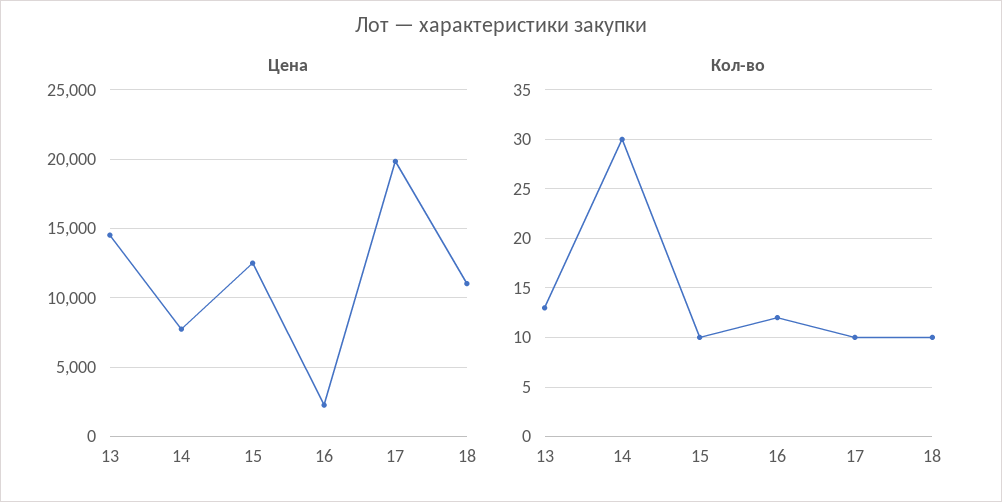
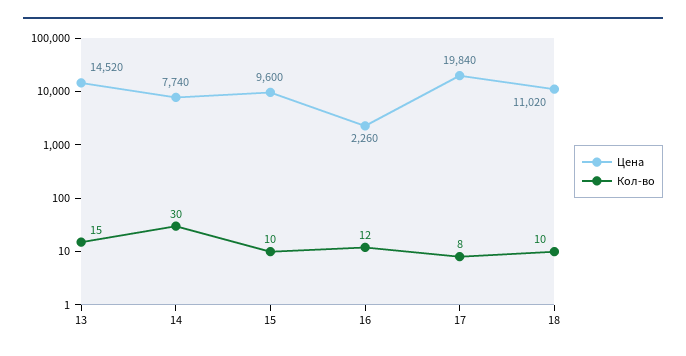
Цена, 15: 12500 -> 9600
Кол-во, 13: 13 -> 15
Кол-во, 17: 10 -> 8

